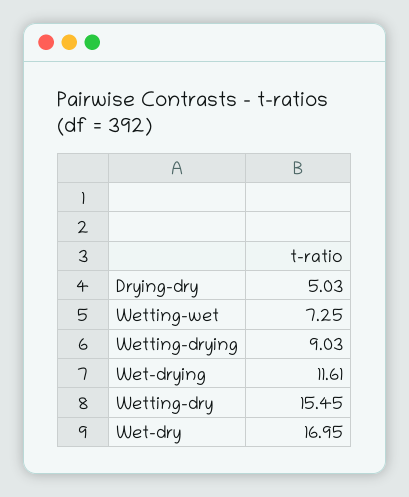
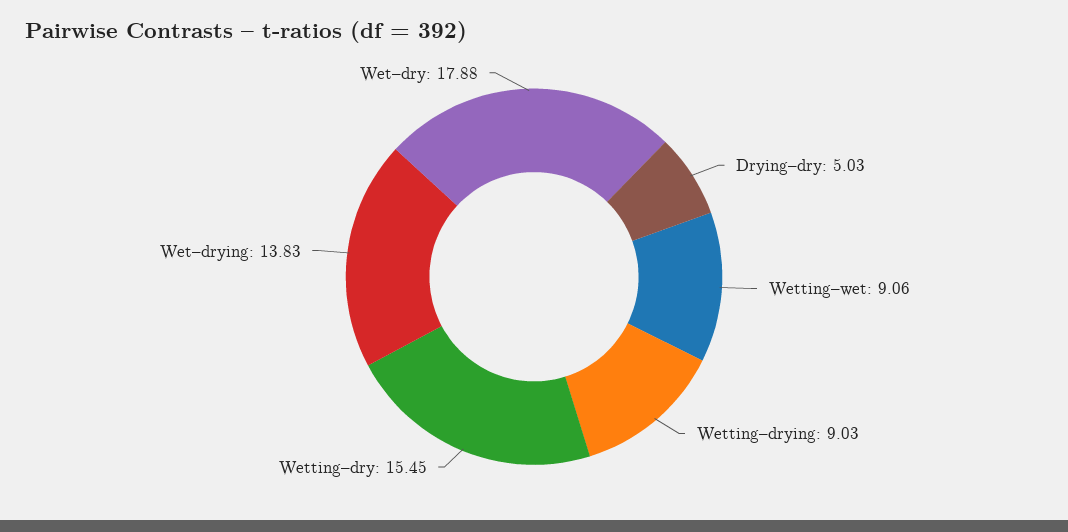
Wetting–wet: 7.25 -> 9.06
Wet–drying: 11.61 -> 13.83
Wet–dry: 16.95 -> 17.88

